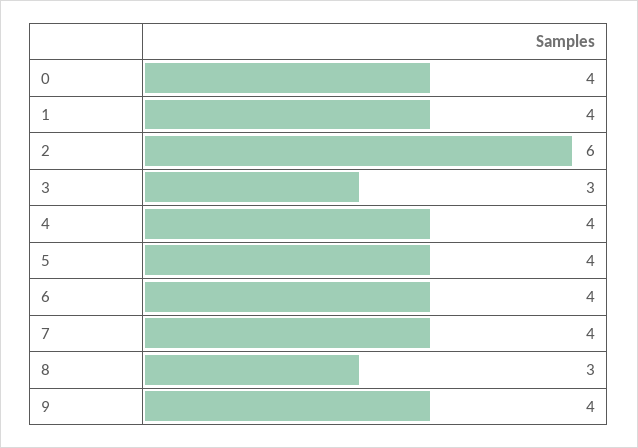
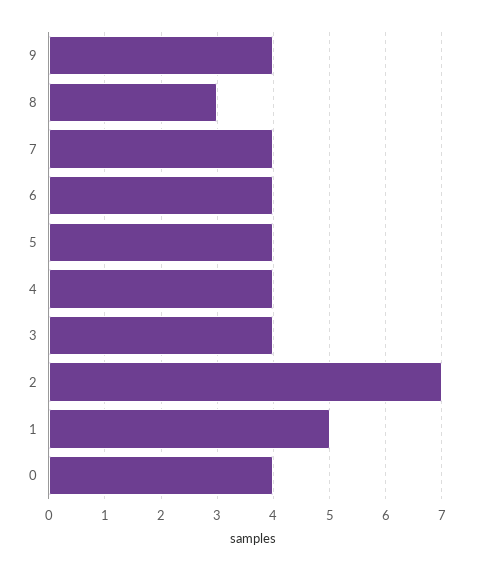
1: 4 -> 5
2: 6 -> 7
3: 3 -> 4

